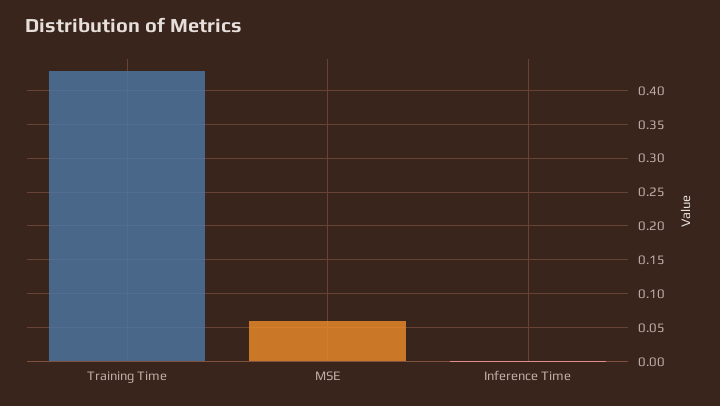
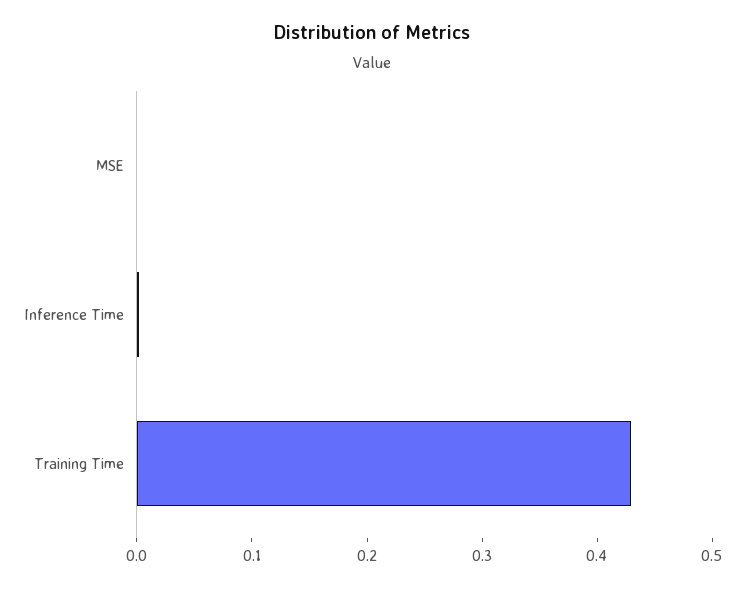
MSE: 0.06 -> 0

